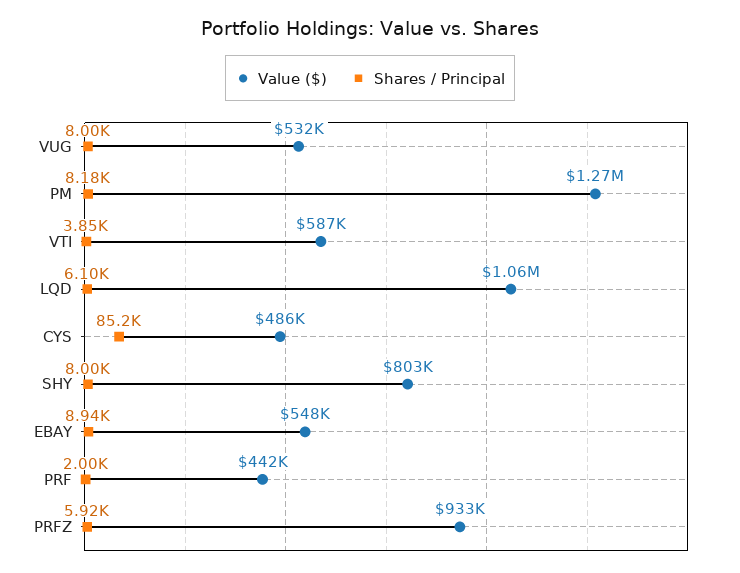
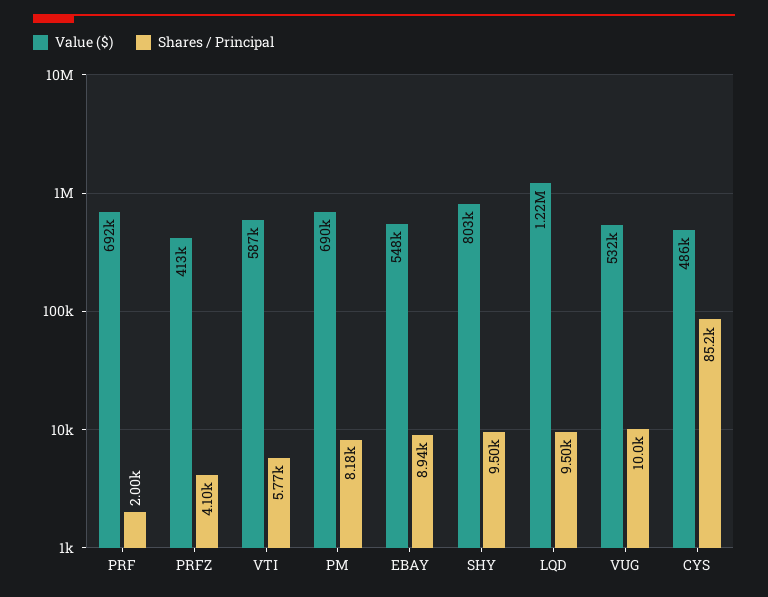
Shares / Principal, VUG: 8000 -> 10000
Value ($), PM: 1270000 -> 690000
Shares / Principal, VTI: 3850 -> 5770
Value ($), LQD: 1060000 -> 1220000
Shares / Principal, LQD: 6100 -> 9500
Shares / Principal, SHY: 8000 -> 9500
Value ($), PRF: 442000 -> 692000
Value ($), PRFZ: 933000 -> 413000
Shares / Principal, PRFZ: 5920 -> 4100

